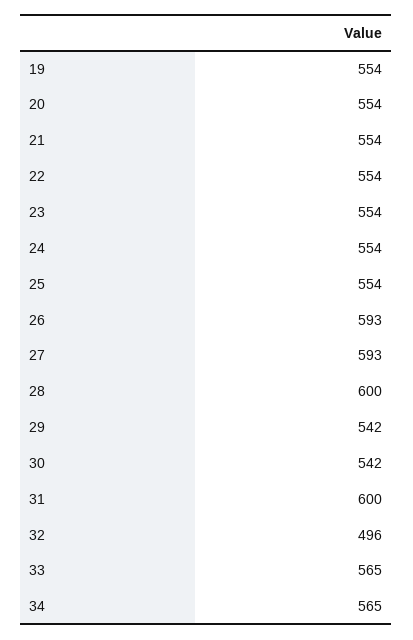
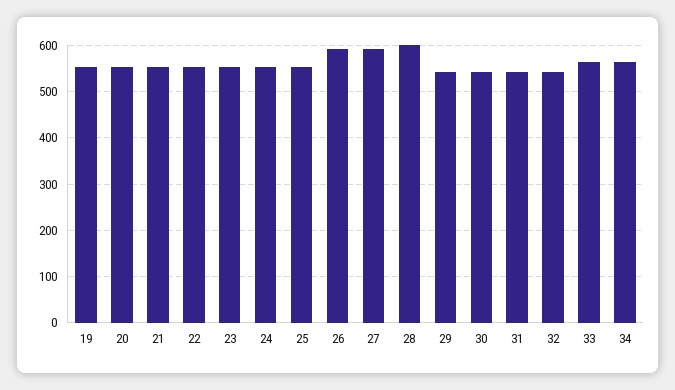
31: 600 -> 540
32: 496 -> 540

